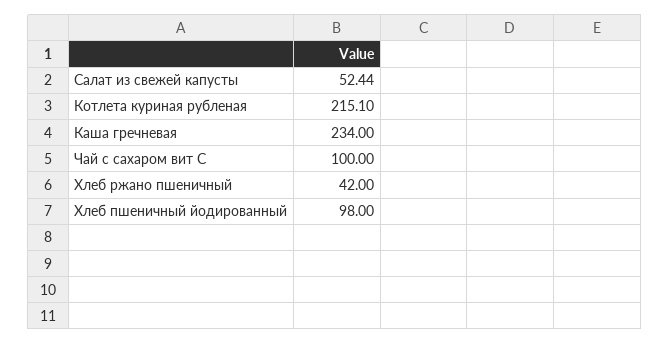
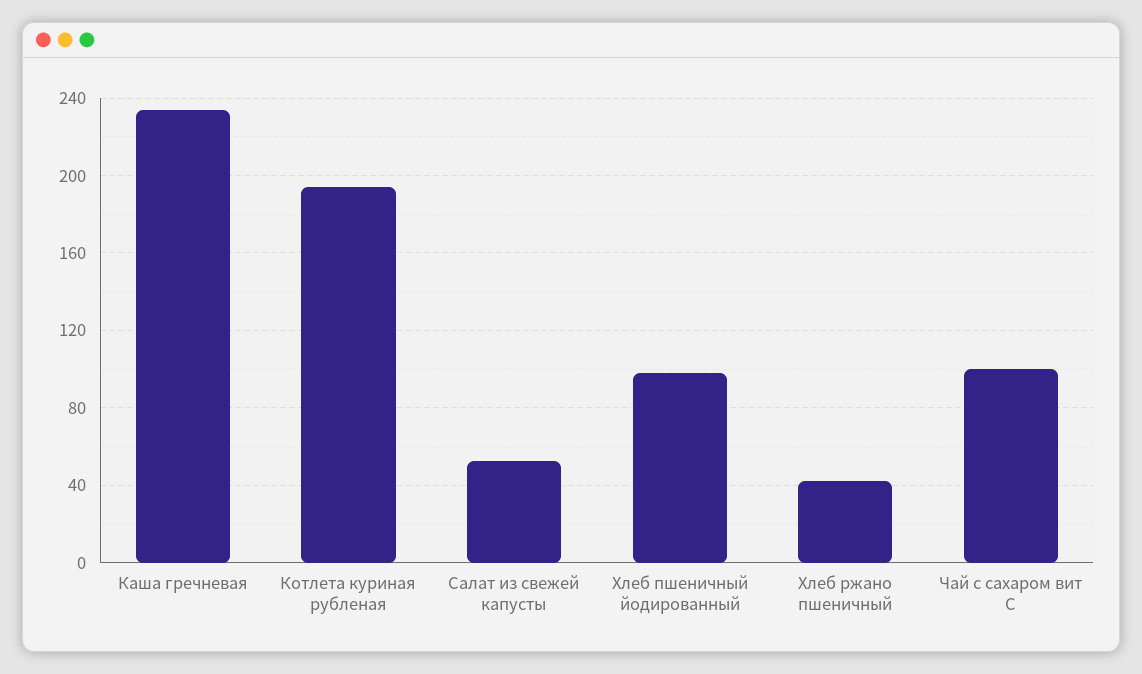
Котлета куриная рубленая: 215.1 -> 195

